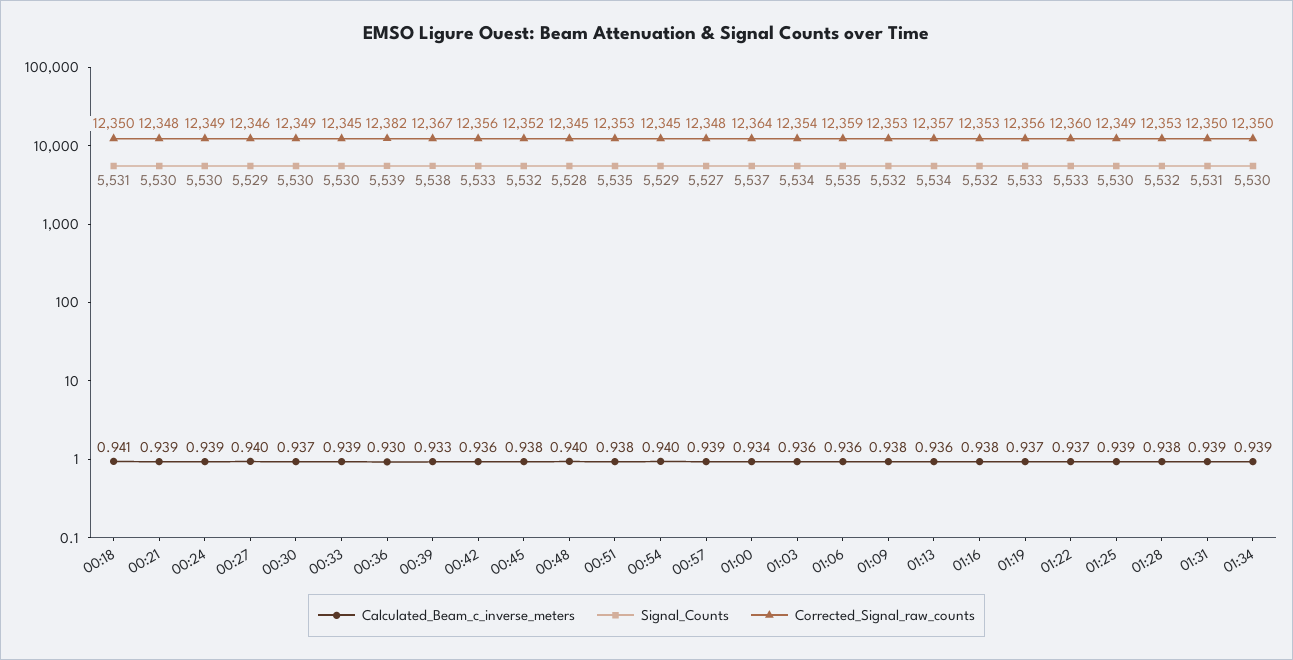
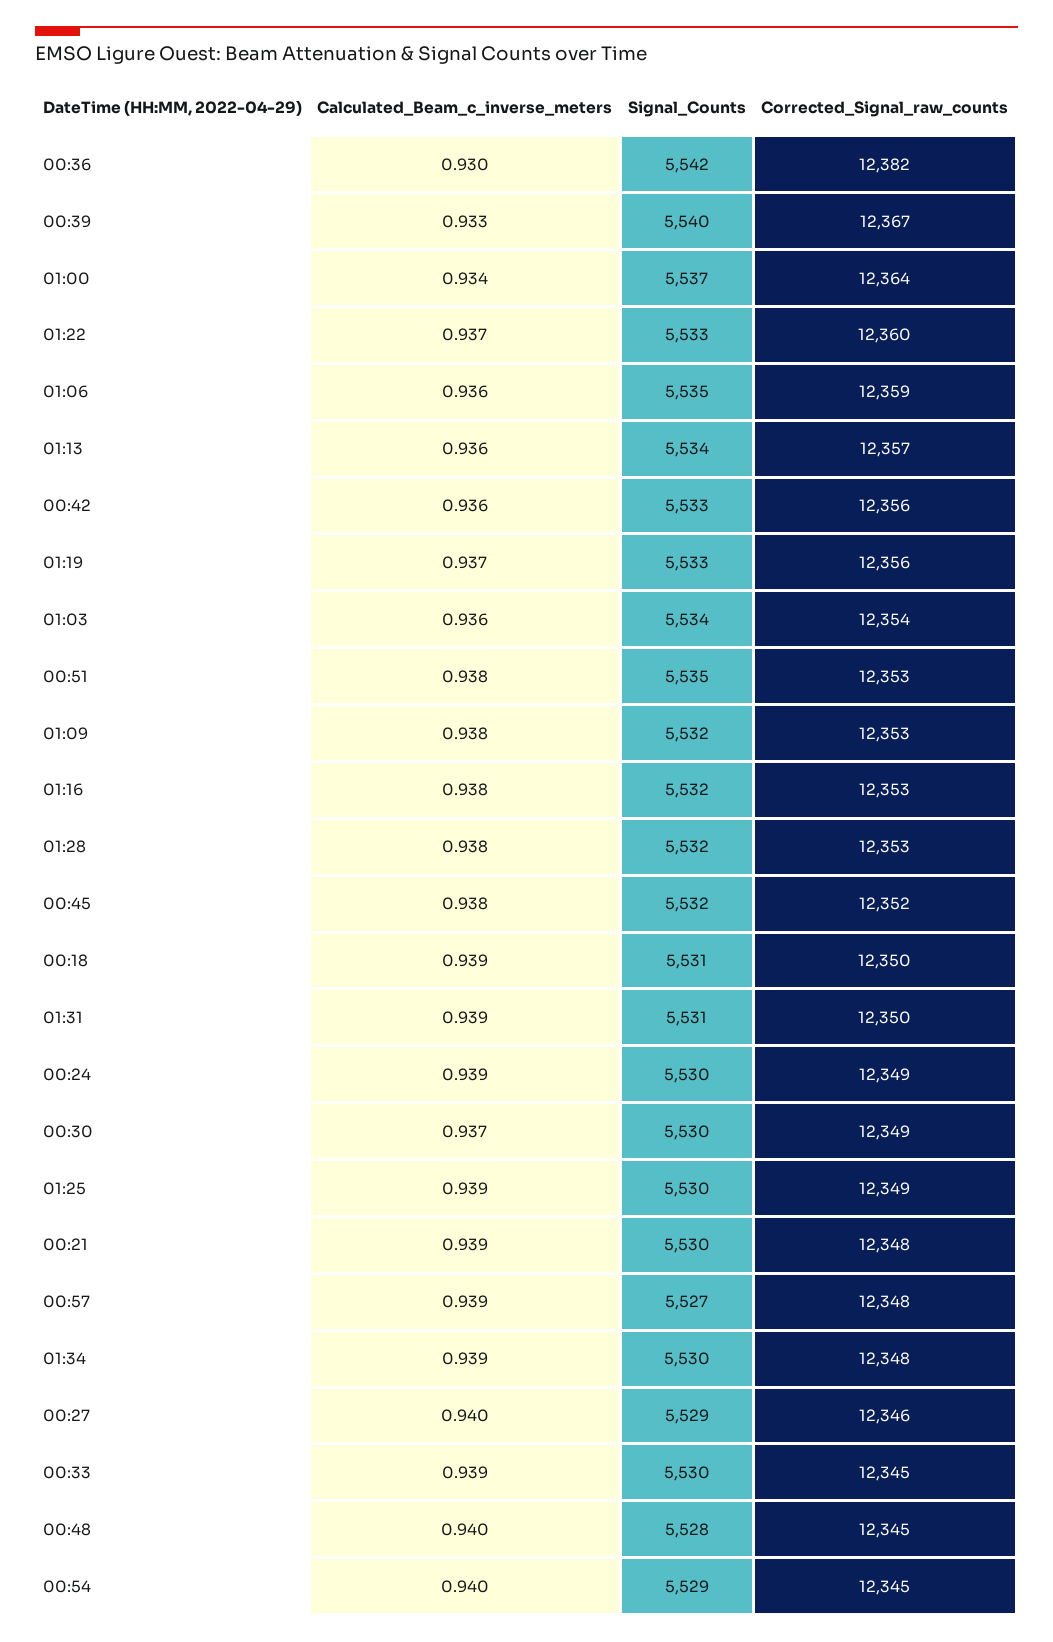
Calculated_Beam_c_inverse_meters, 00:18: 0.941 -> 0.939
Signal_Counts, 00:36: 5539 -> 5542
Signal_Counts, 00:39: 5538 -> 5540
Corrected_Signal_raw_counts, 01:34: 12350 -> 12348

